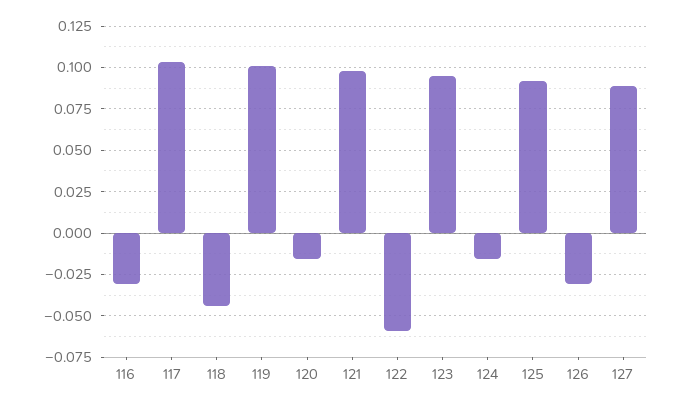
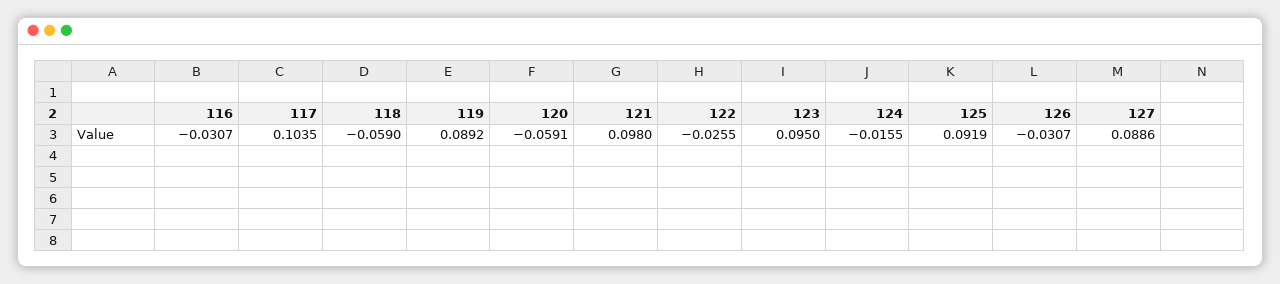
118: -0.045 -> -0.059
119: 0.1 -> 0.0892
120: -0.015 -> -0.0591
122: -0.06 -> -0.0255

